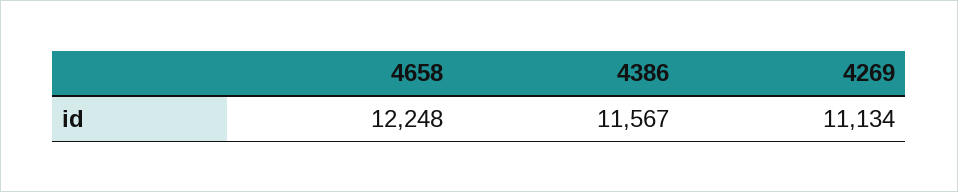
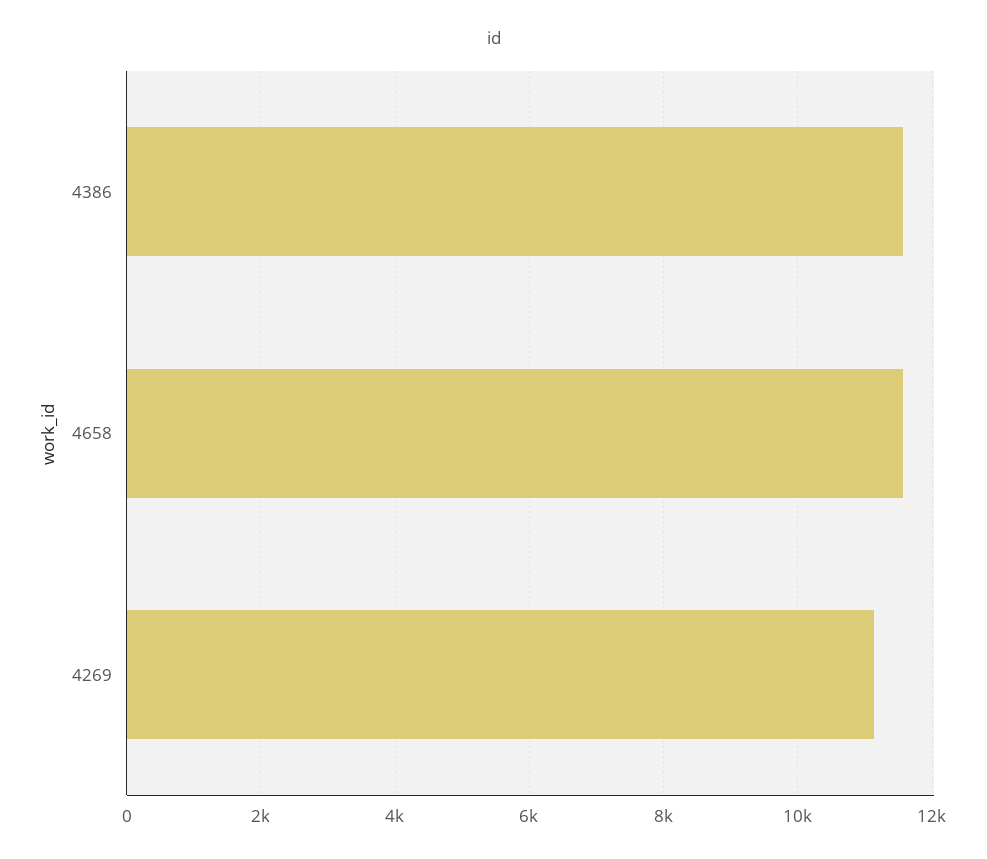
4658: 12248 -> 11600

